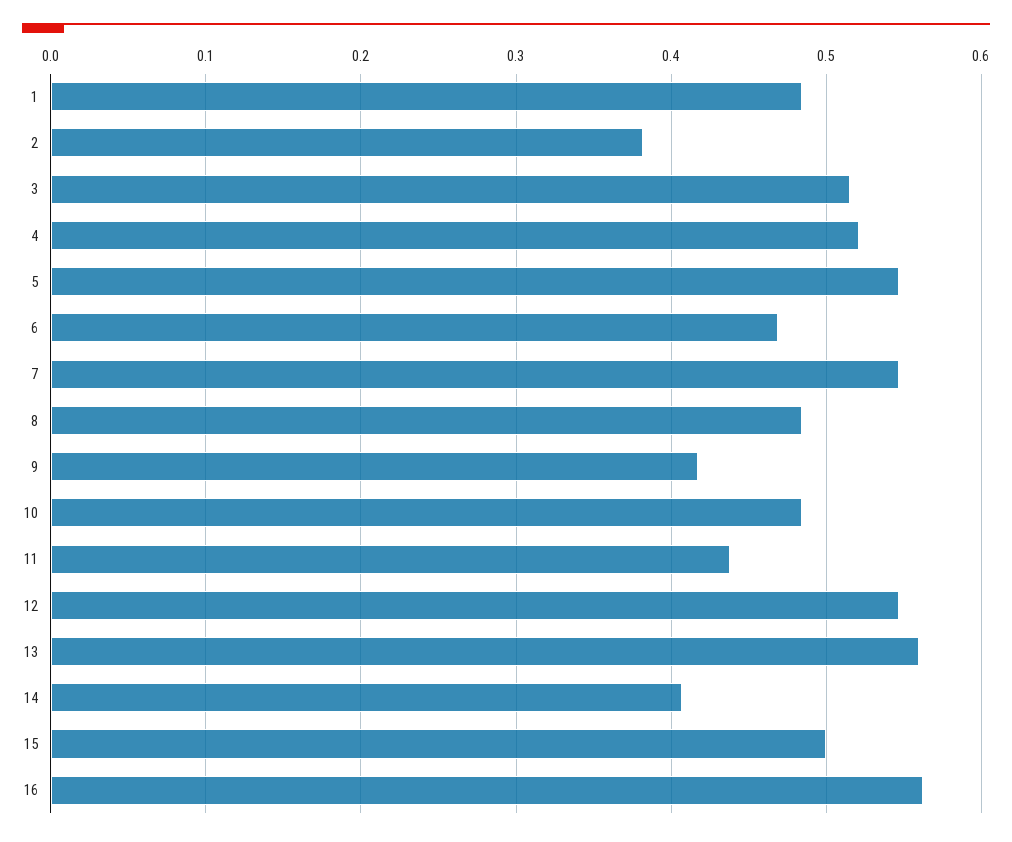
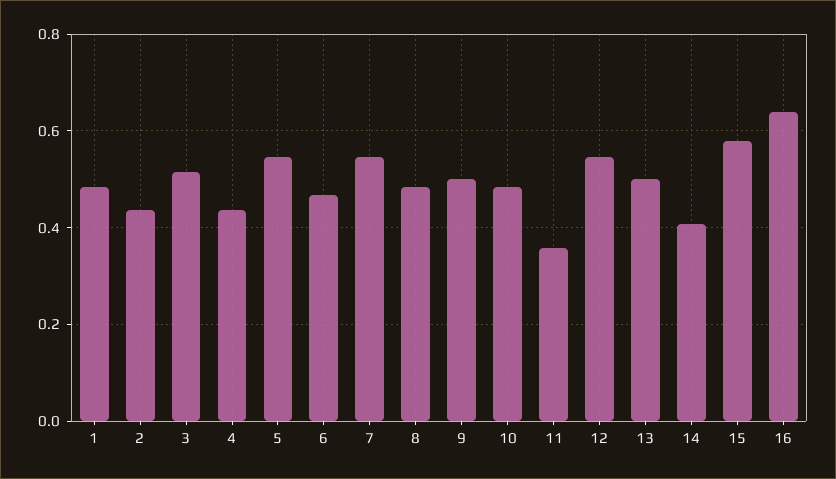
2: 0.38 -> 0.44
4: 0.52 -> 0.44
9: 0.42 -> 0.5
11: 0.44 -> 0.36
13: 0.56 -> 0.5
15: 0.5 -> 0.58
16: 0.56 -> 0.64

